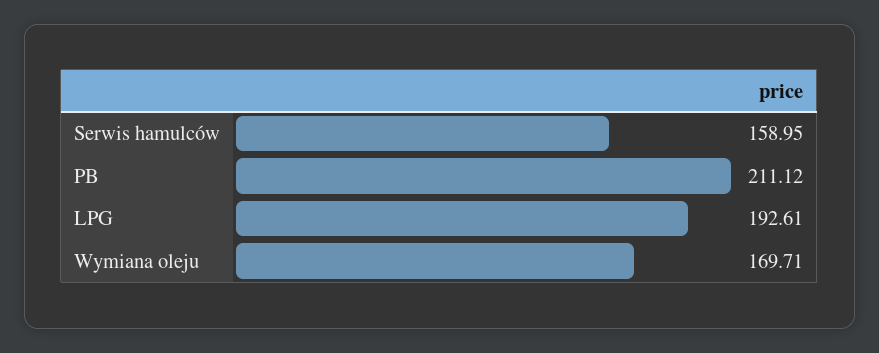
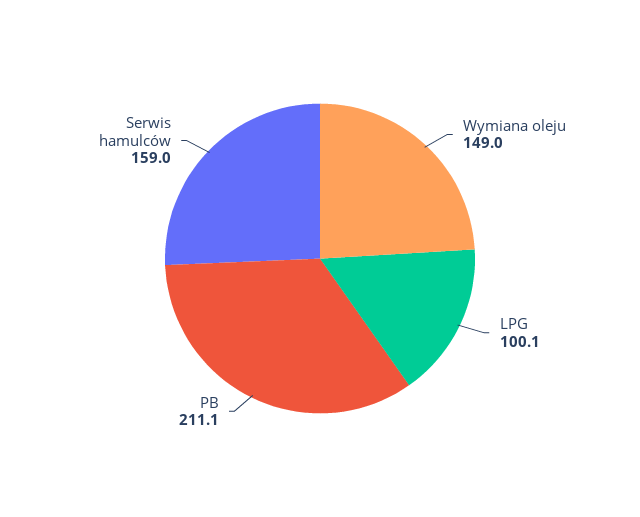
LPG: 192.61 -> 100.1
Wymiana oleju: 169.71 -> 149

